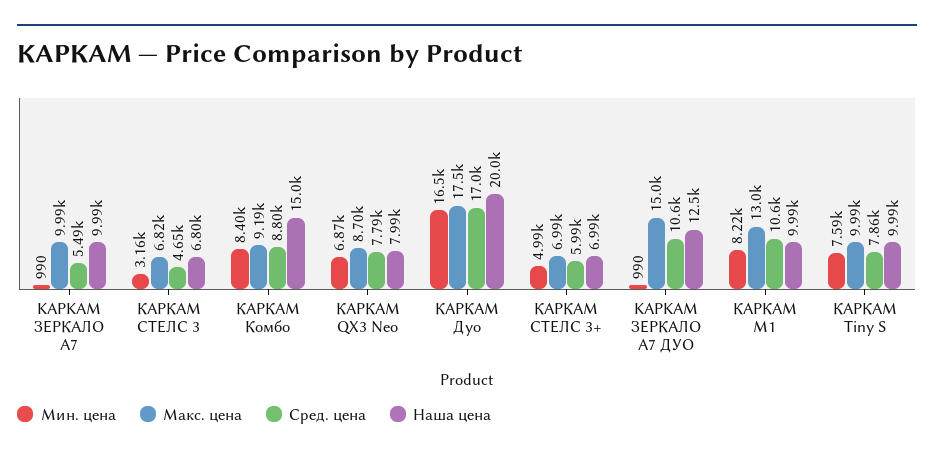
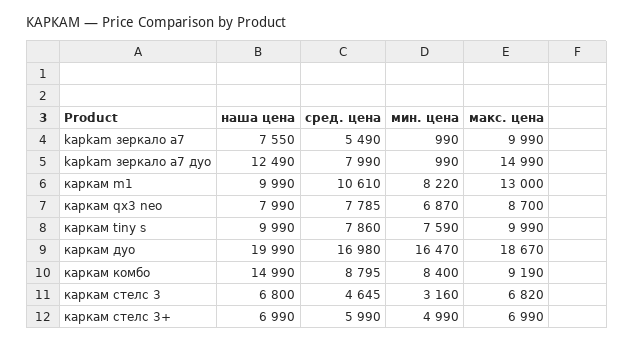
Наша цена, KAPKAM ЗЕРКАЛО А7: 9990 -> 7550
Макс. цена, КАРКАМ Дуо: 17500 -> 18670
Сред. цена, KAPKAM ЗЕРКАЛО А7 ДУО: 10600 -> 7990

